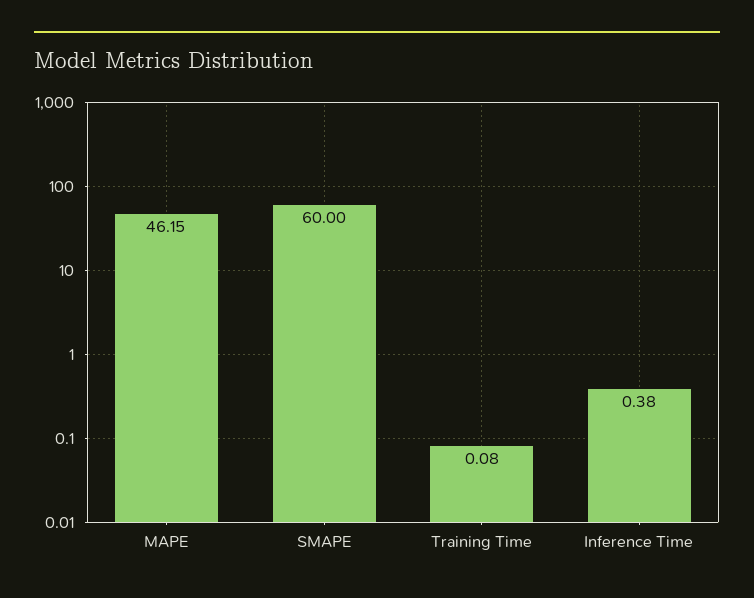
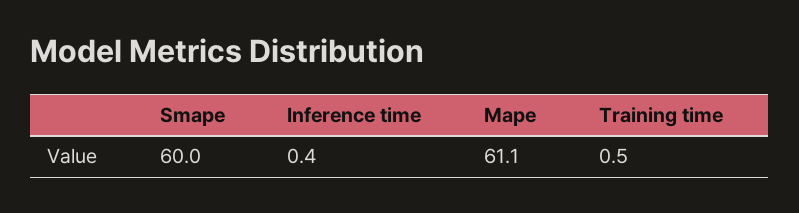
MAPE: 46.15 -> 61.1
Training Time: 0.08 -> 0.5

